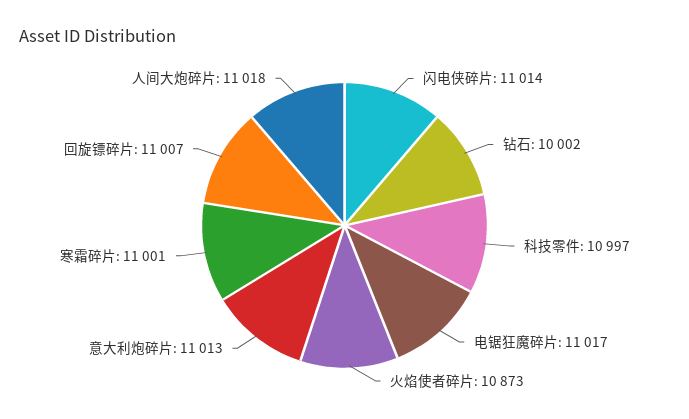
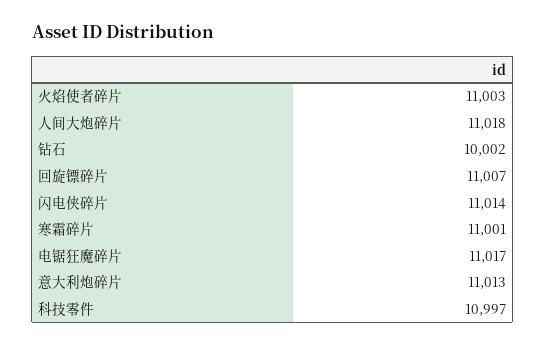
火焰使者碎片: 10873 -> 11003

